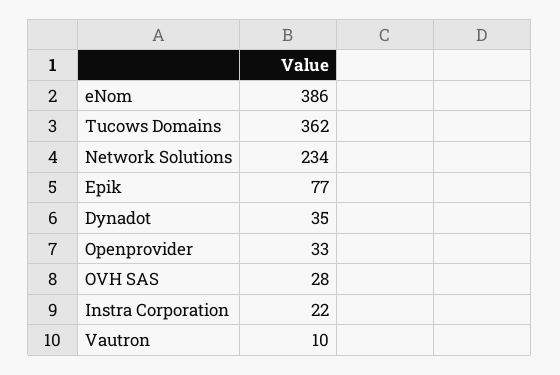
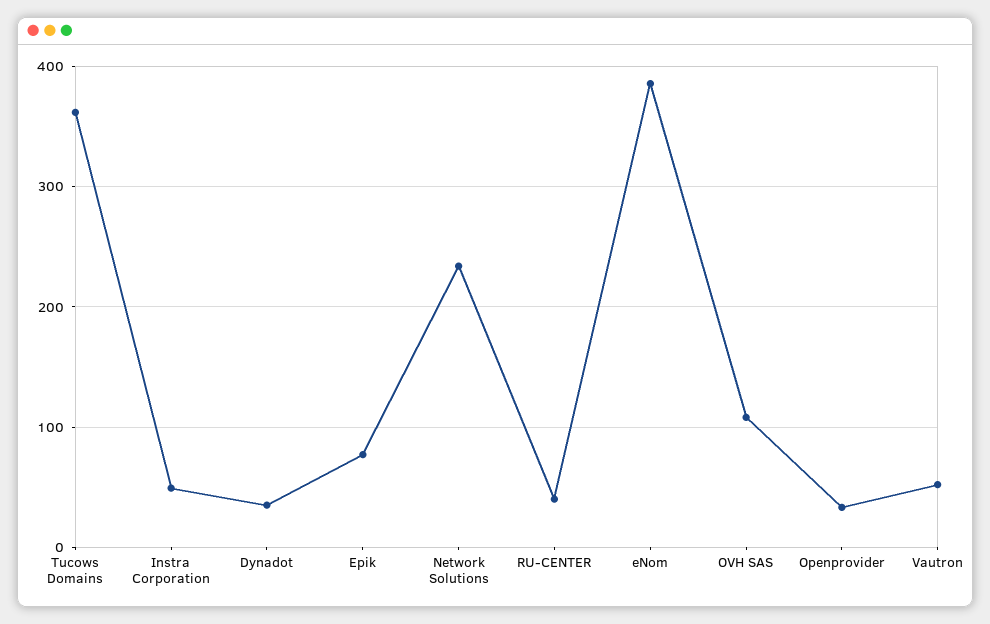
OVH SAS: 28 -> 110
Instra Corporation: 22 -> 50
Vautron: 10 -> 50
RU-CENTER: none -> 40

